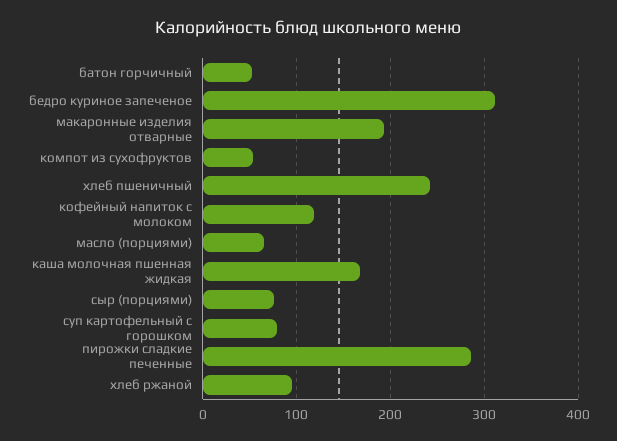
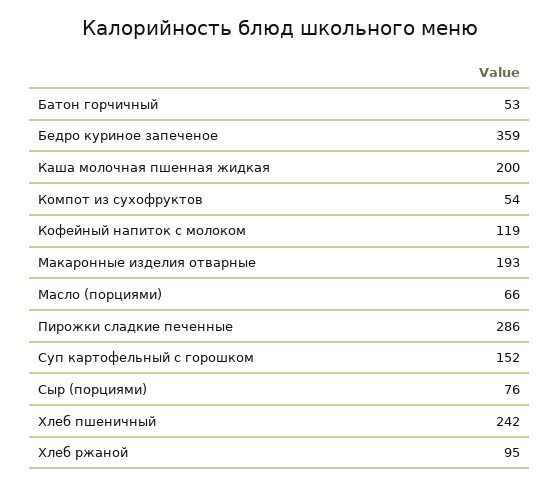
бедро куриное запеченое: 310 -> 359
каша молочная пшенная жидкая: 170 -> 200
суп картофельный с горошком: 80 -> 152

